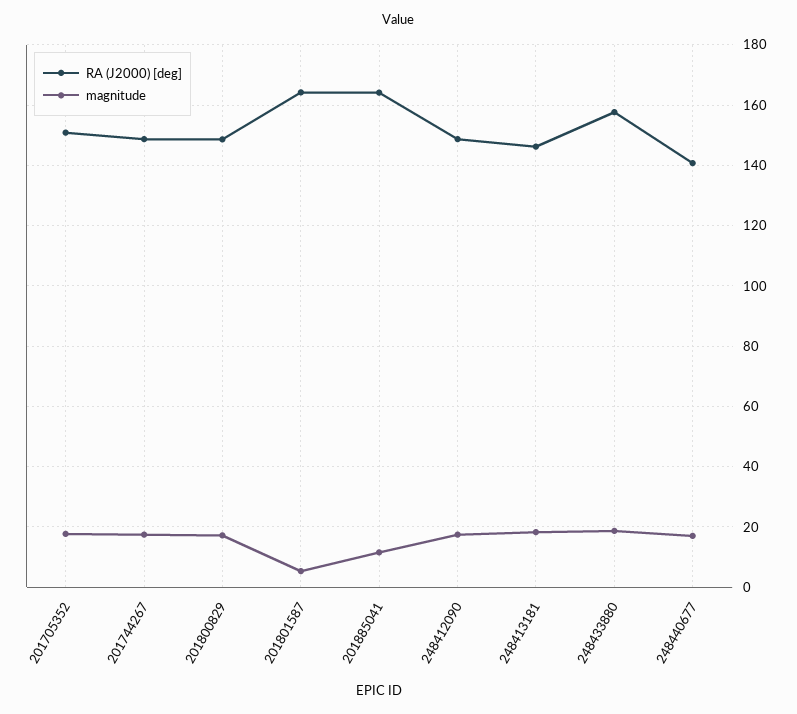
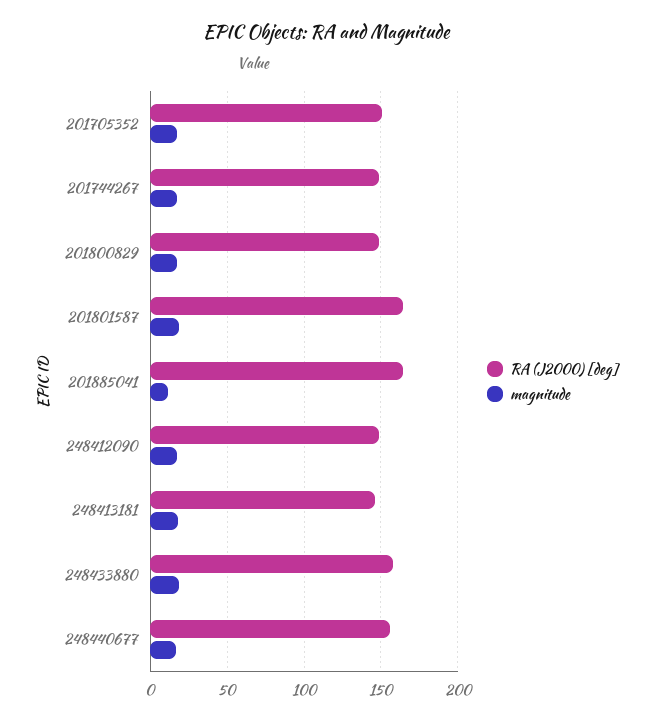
magnitude, 201801587: 6 -> 20
RA (J2000) [deg], 248440677: 140 -> 155

